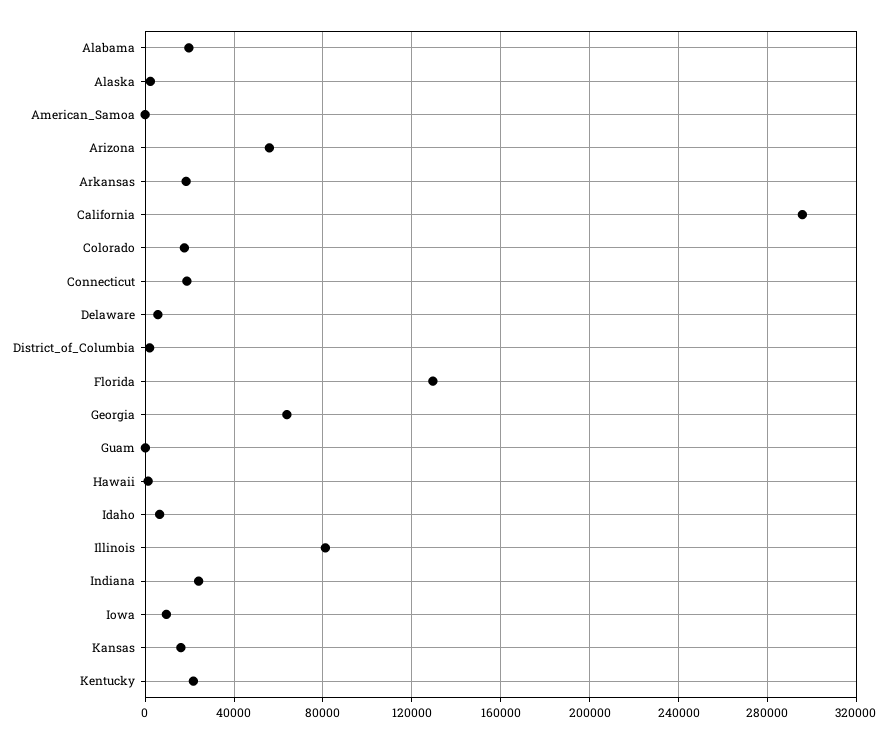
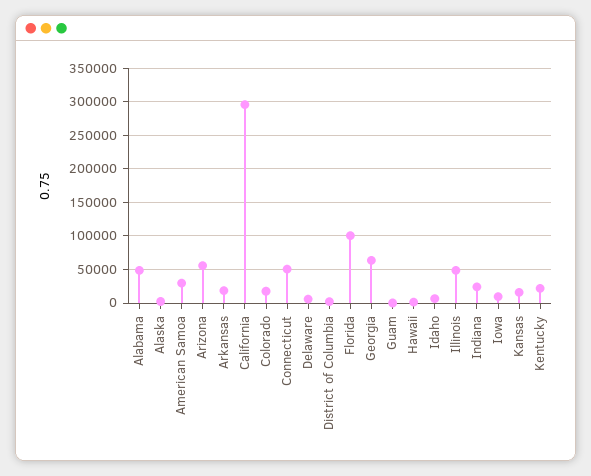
Alabama: 20000 -> 50000
American_Samoa: 0 -> 30000
Connecticut: 20000 -> 50000
Florida: 130000 -> 100000
Illinois: 80000 -> 50000

